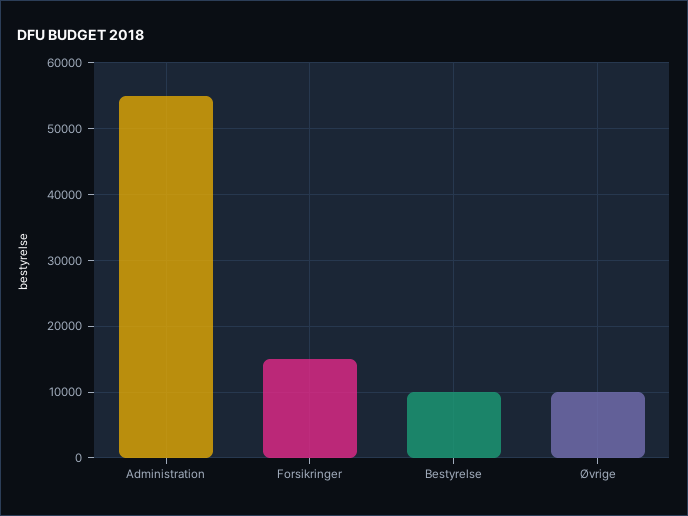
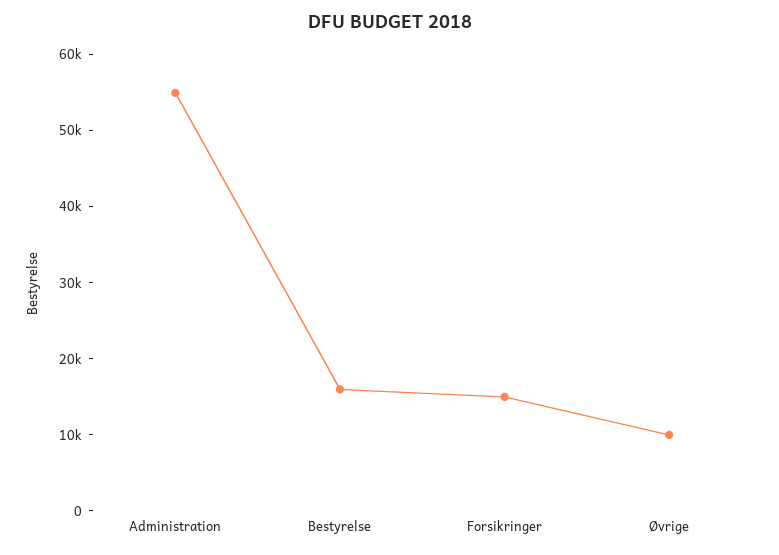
Bestyrelse: 10000 -> 16000

